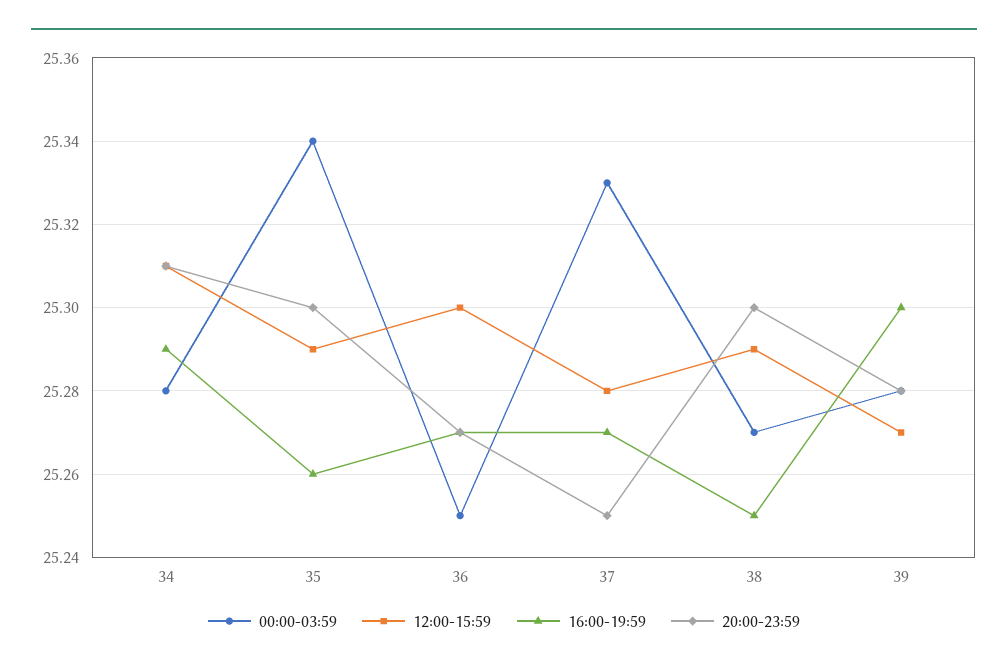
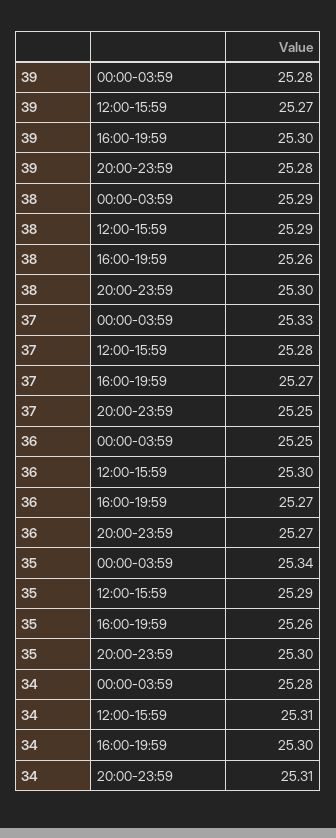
16:00-19:59, 34: 25.29 -> 25.3
00:00-03:59, 38: 25.27 -> 25.29
16:00-19:59, 38: 25.25 -> 25.26

